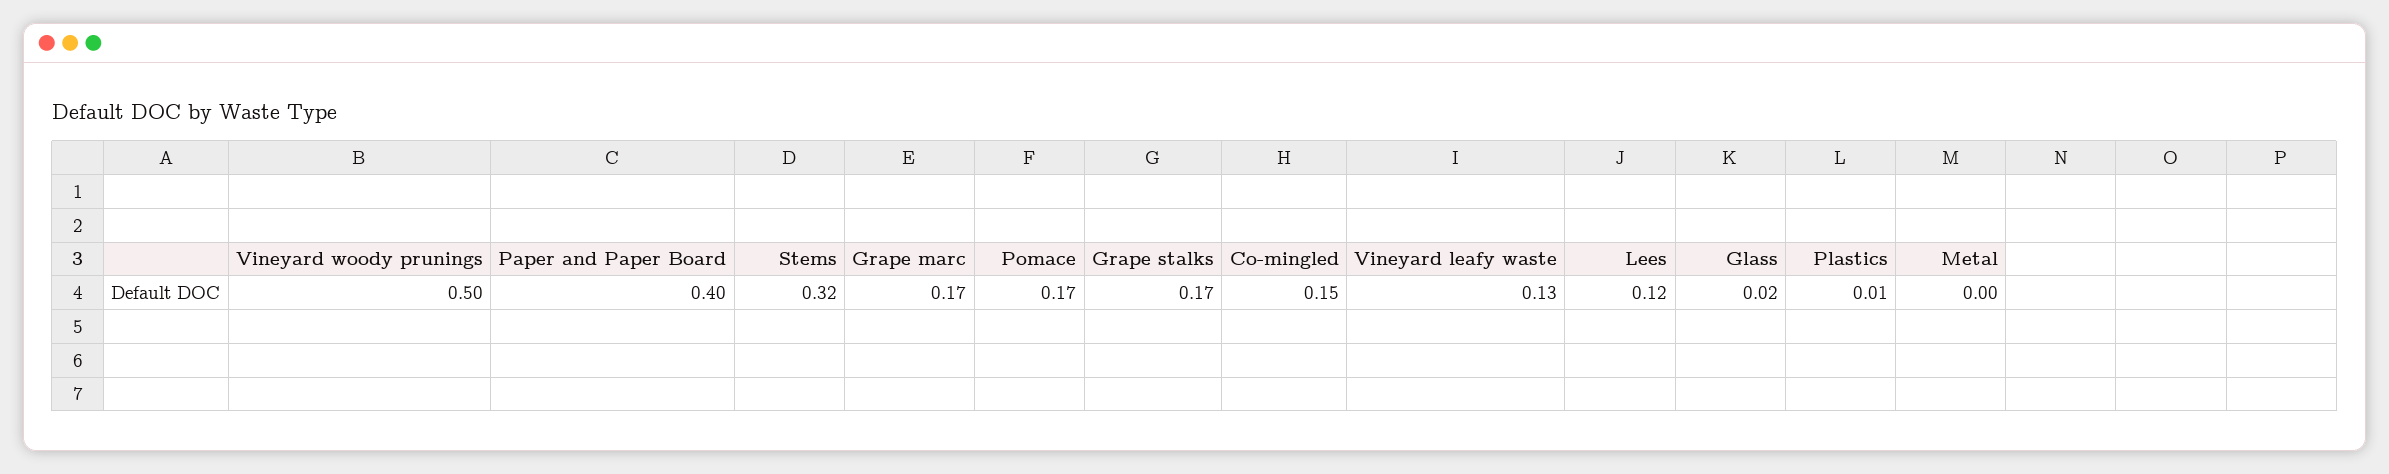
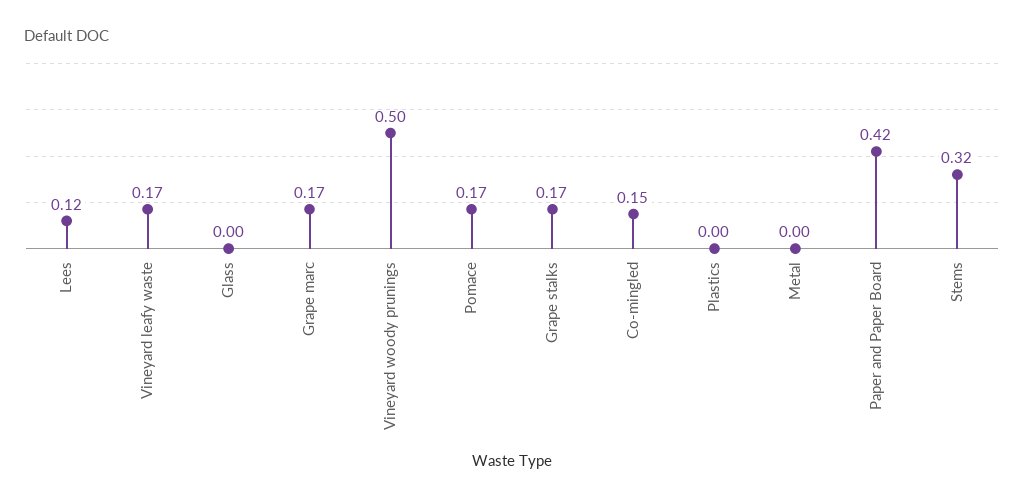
Paper and Paper Board: 0.4 -> 0.42
Vineyard leafy waste: 0.13 -> 0.17
Glass: 0.02 -> 0
Plastics: 0.01 -> 0

